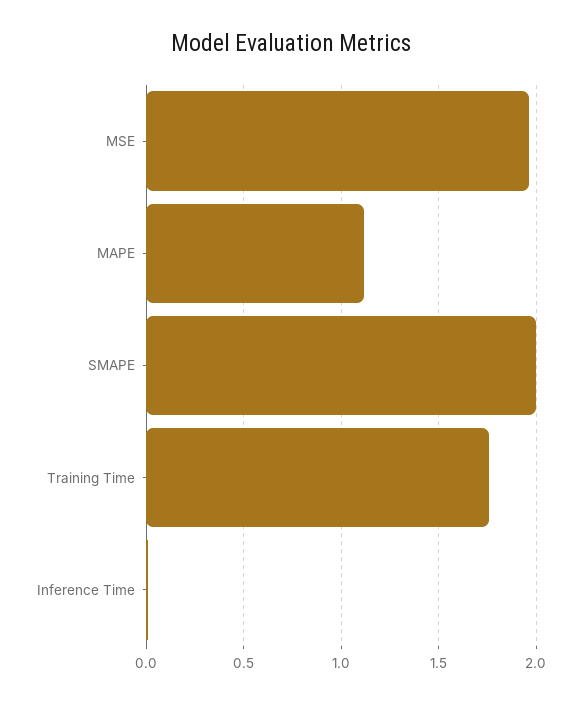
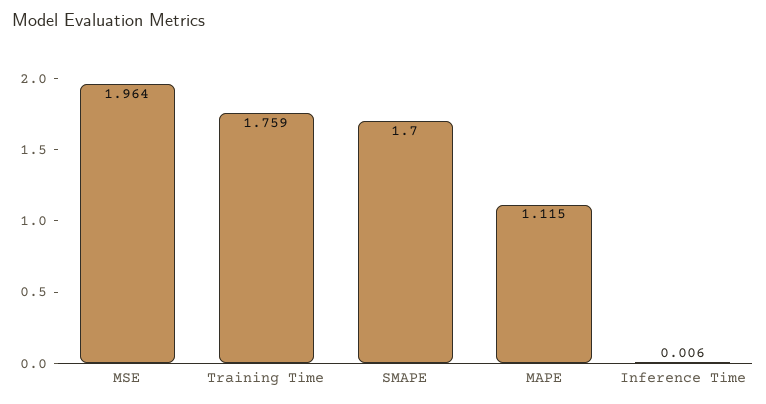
SMAPE: 2 -> 1.7

